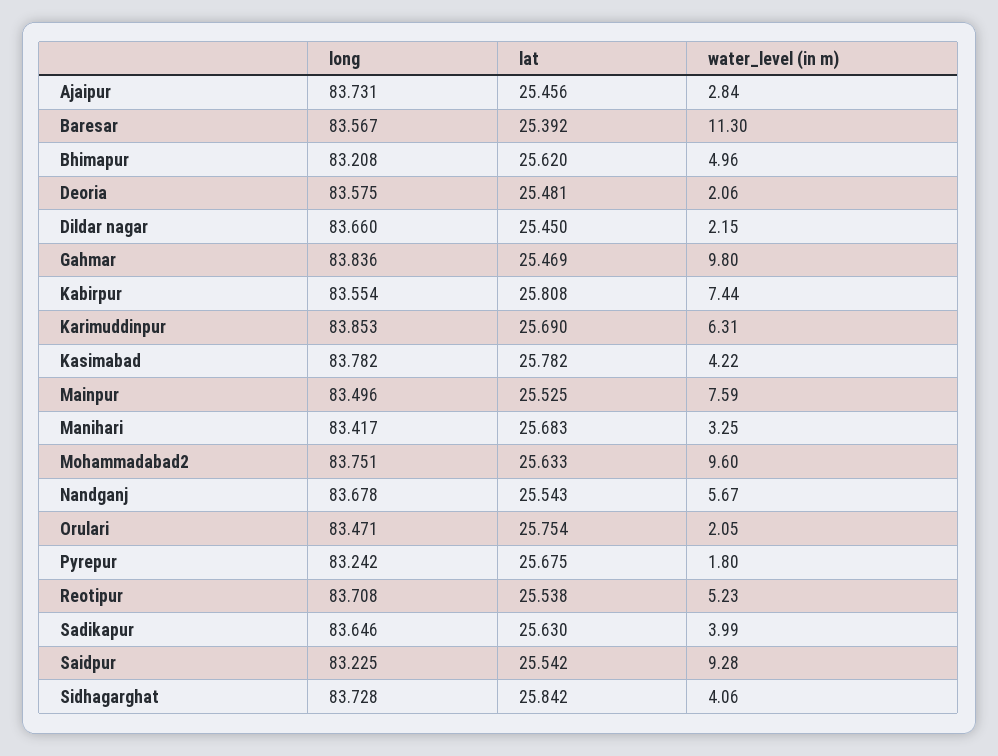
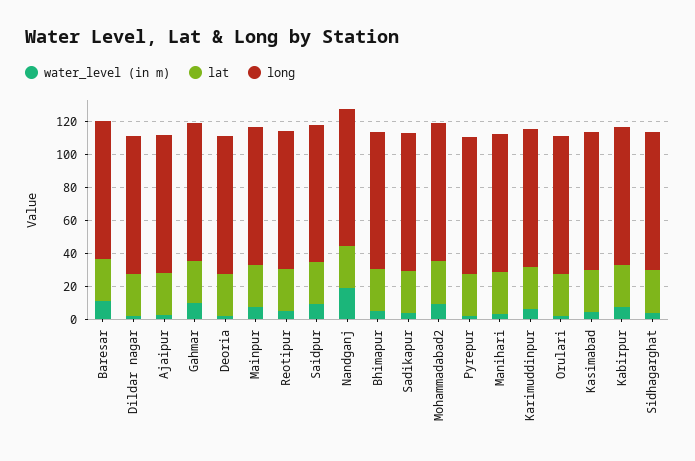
water_level (in m), Nandganj: 5.67 -> 20

